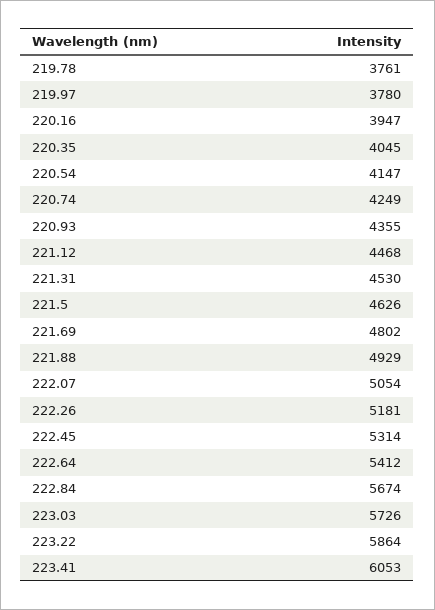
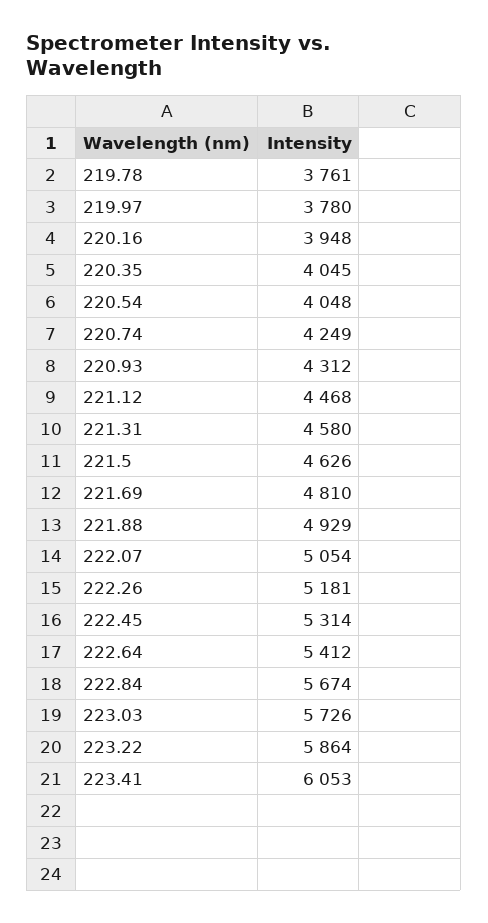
220.16: 3947 -> 3948
220.54: 4147 -> 4048
220.93: 4355 -> 4312
221.31: 4530 -> 4580
221.69: 4802 -> 4810

